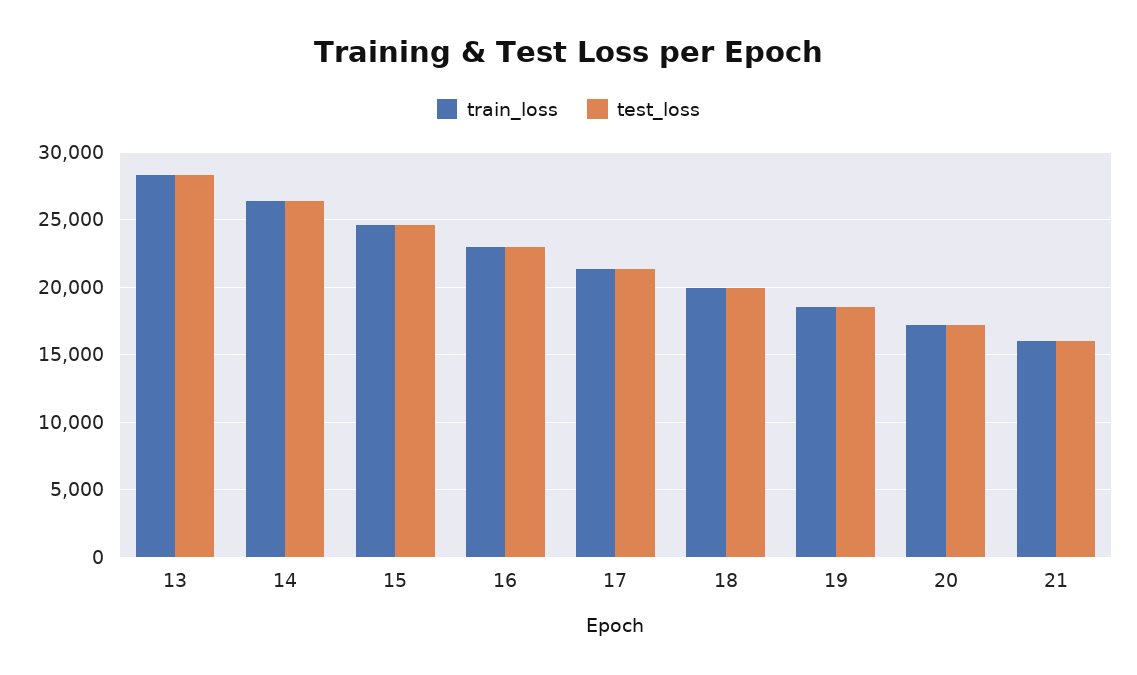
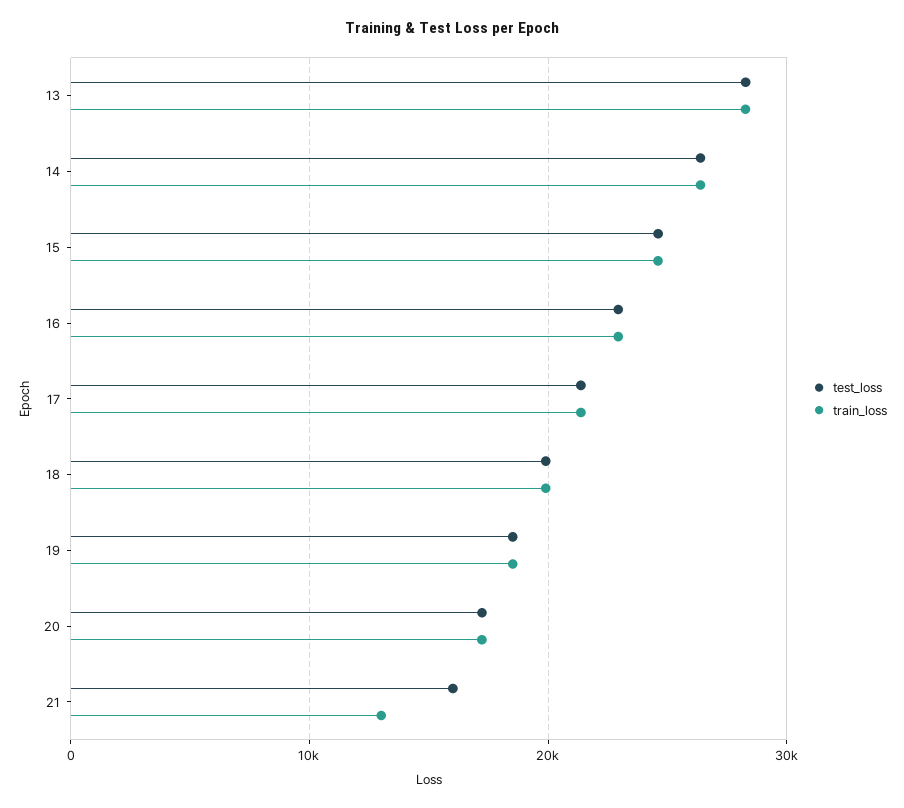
train_loss, 21: 16000 -> 13000

